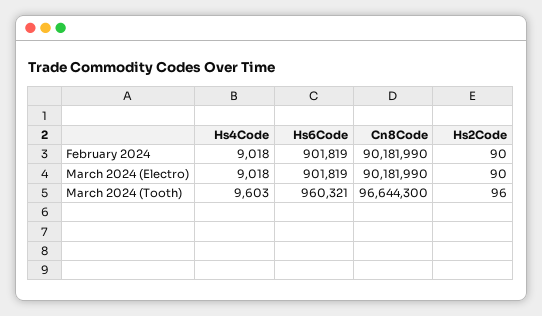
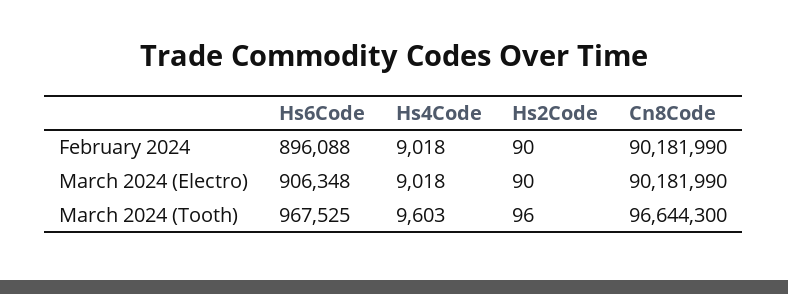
Hs6Code, February 2024: 901819 -> 896088
Hs6Code, March 2024 (Electro): 901819 -> 906348
Hs6Code, March 2024 (Tooth): 960321 -> 967525

